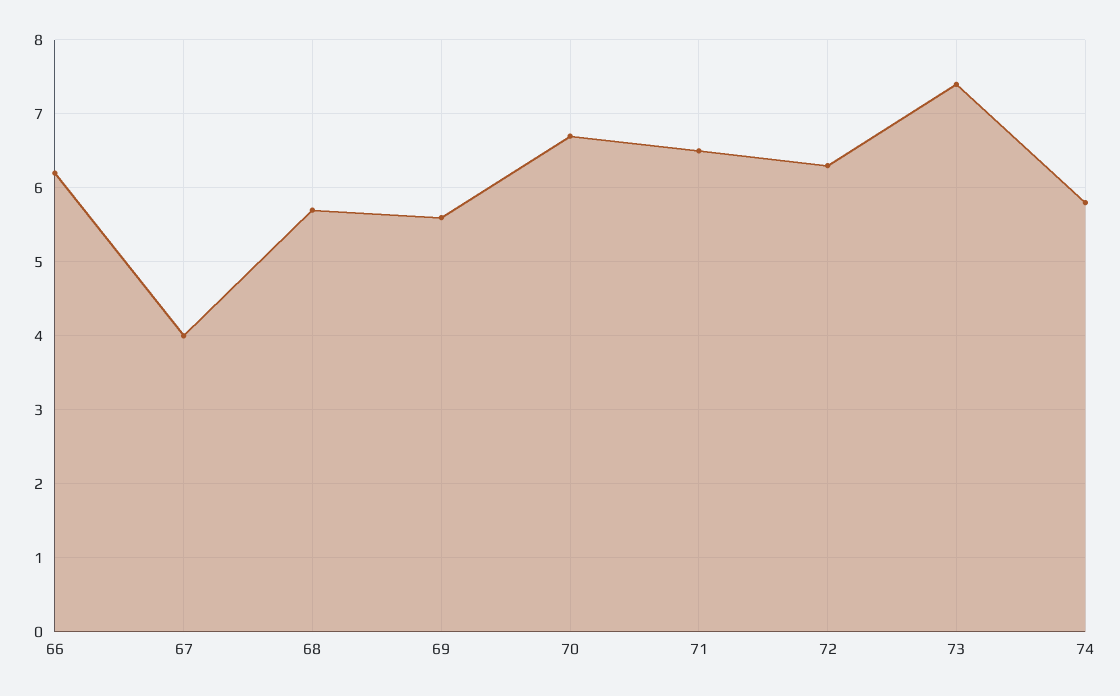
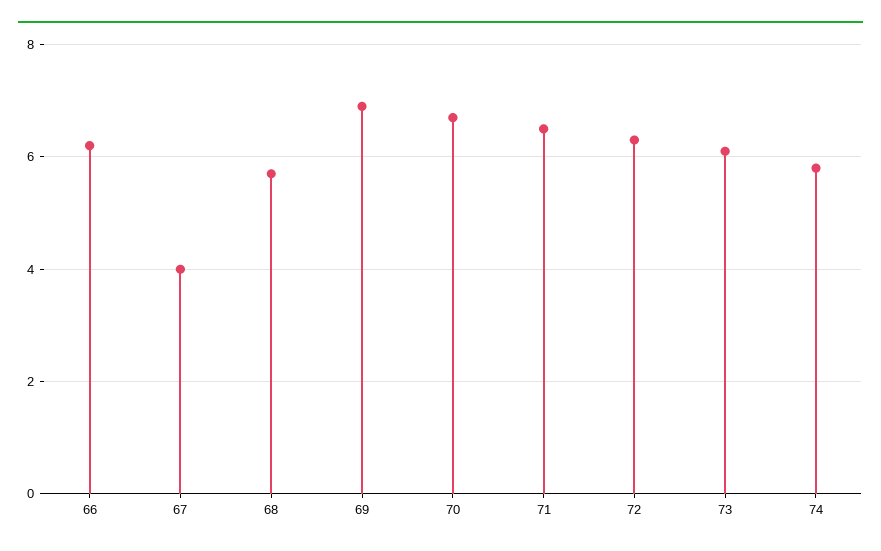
69: 5.6 -> 7
73: 7.4 -> 6

